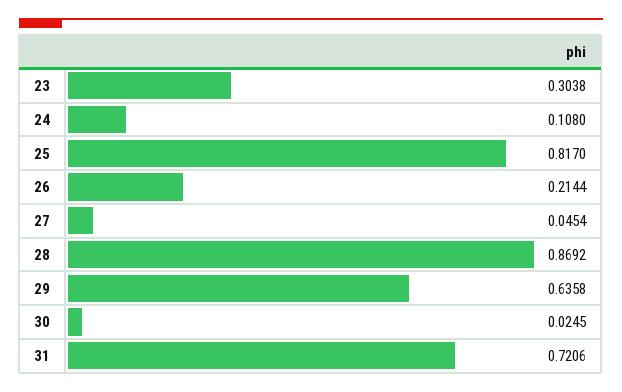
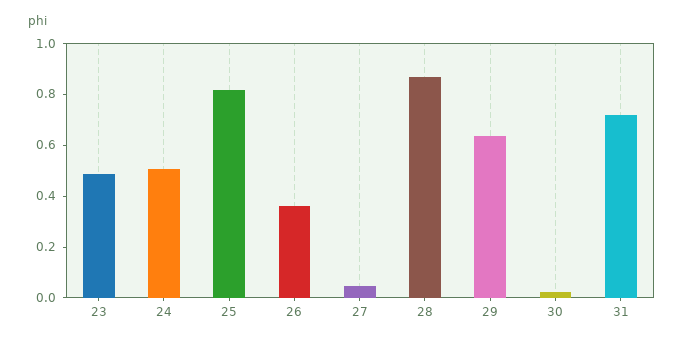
23: 0.3038 -> 0.5
24: 0.108 -> 0.5
26: 0.2144 -> 0.35

